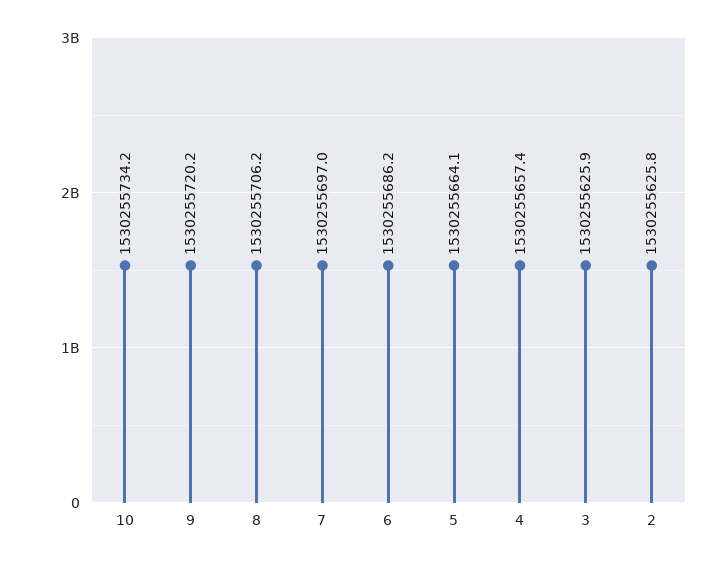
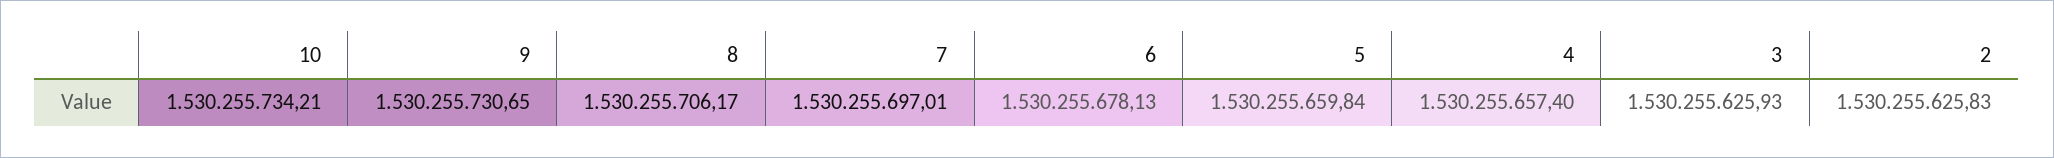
9: 1530255720.2 -> 1530255730.65
6: 1530255686.2 -> 1530255678.13
5: 1530255664.1 -> 1530255659.84

